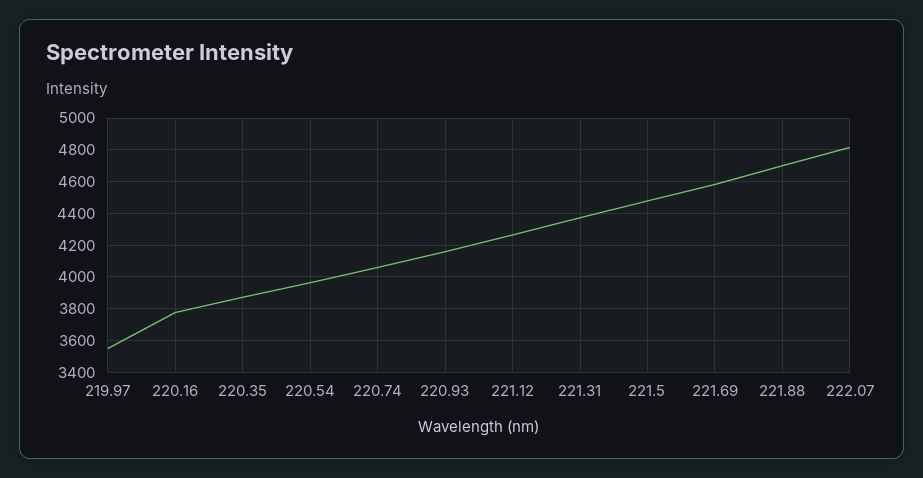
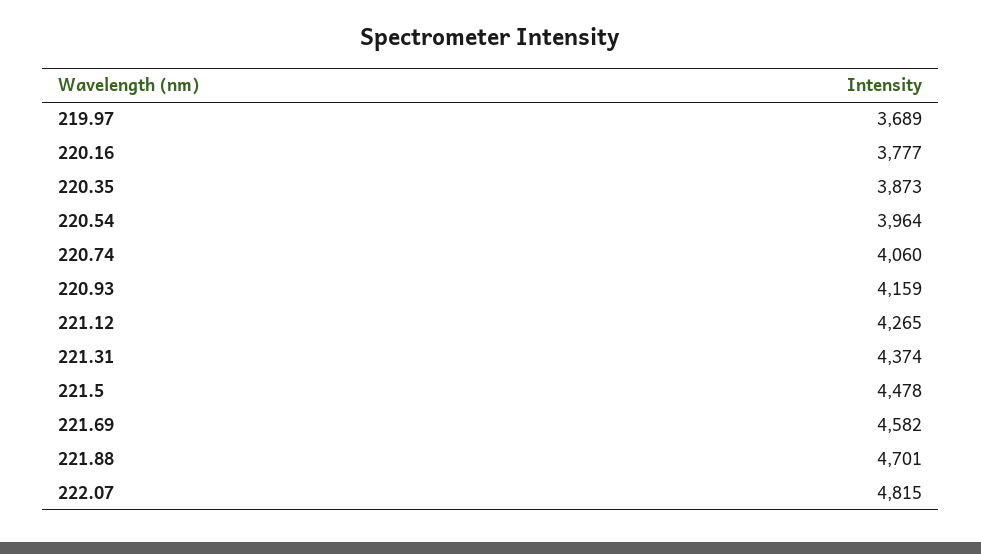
219.97: 3550 -> 3689

